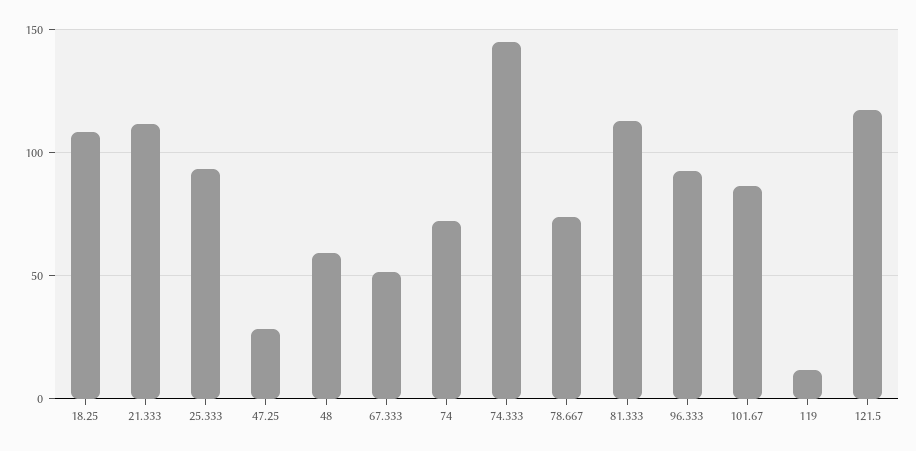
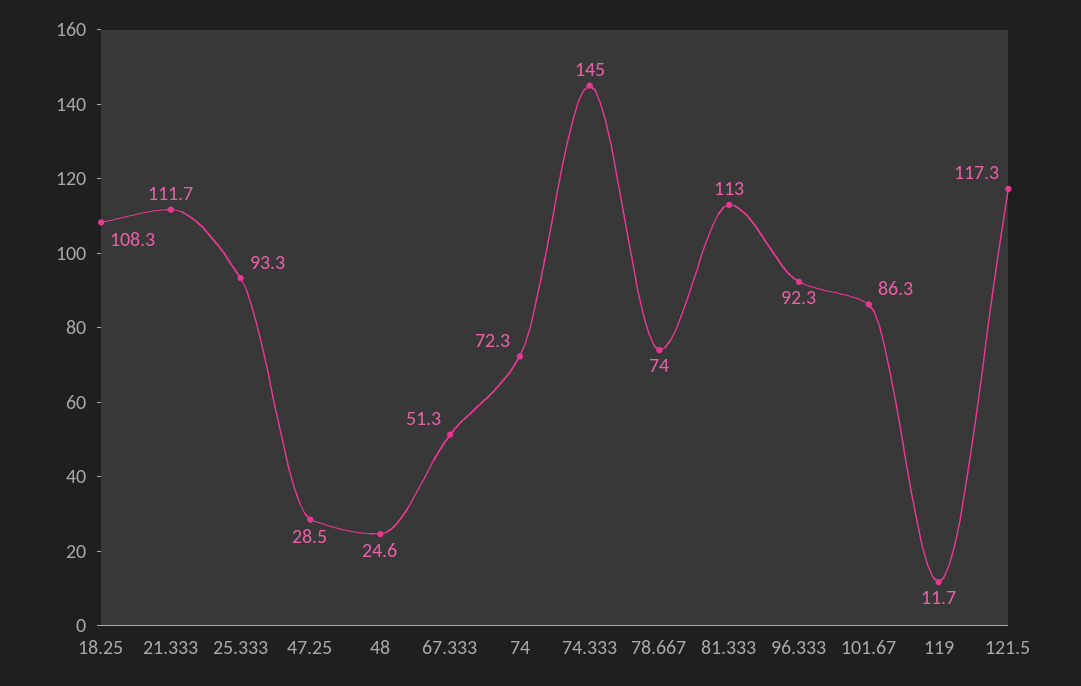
48: 60 -> 24.6

